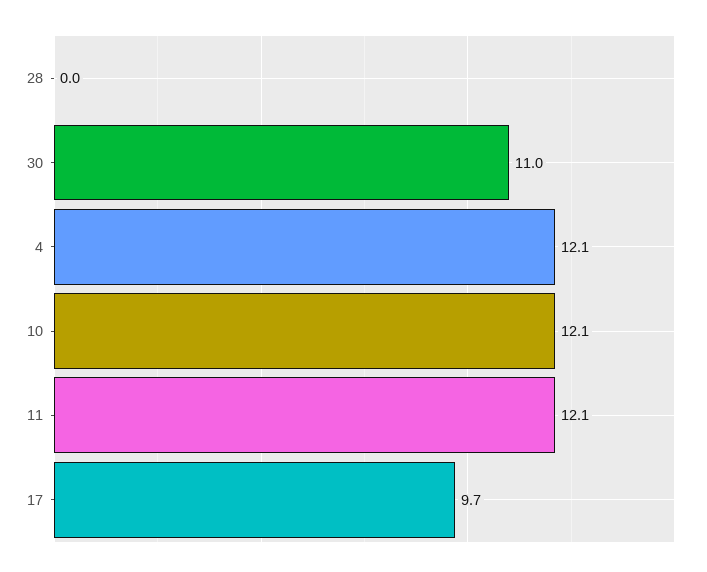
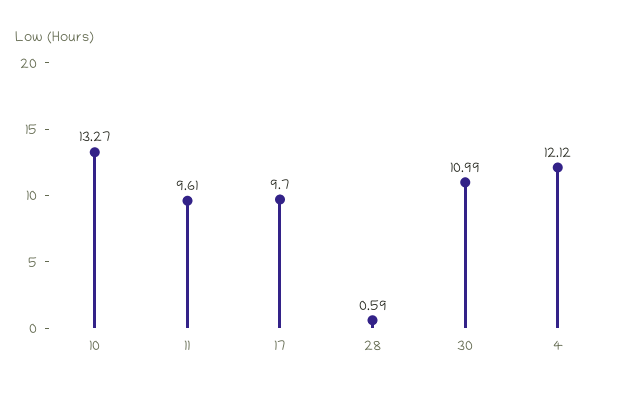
28: 0 -> 0.59
10: 12.1 -> 13.27
11: 12.1 -> 9.61

